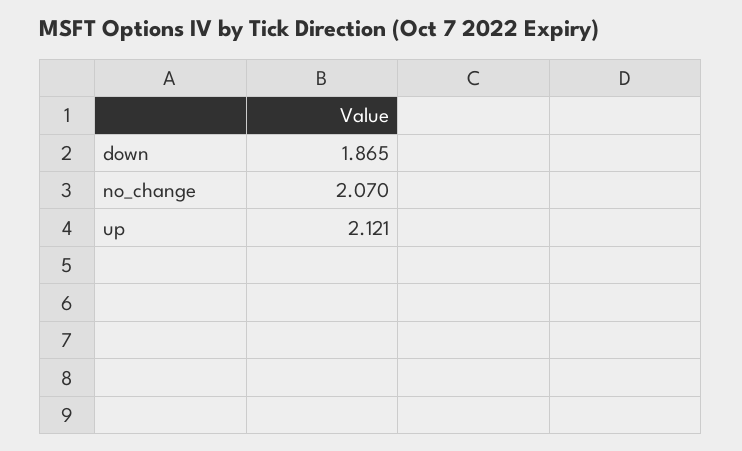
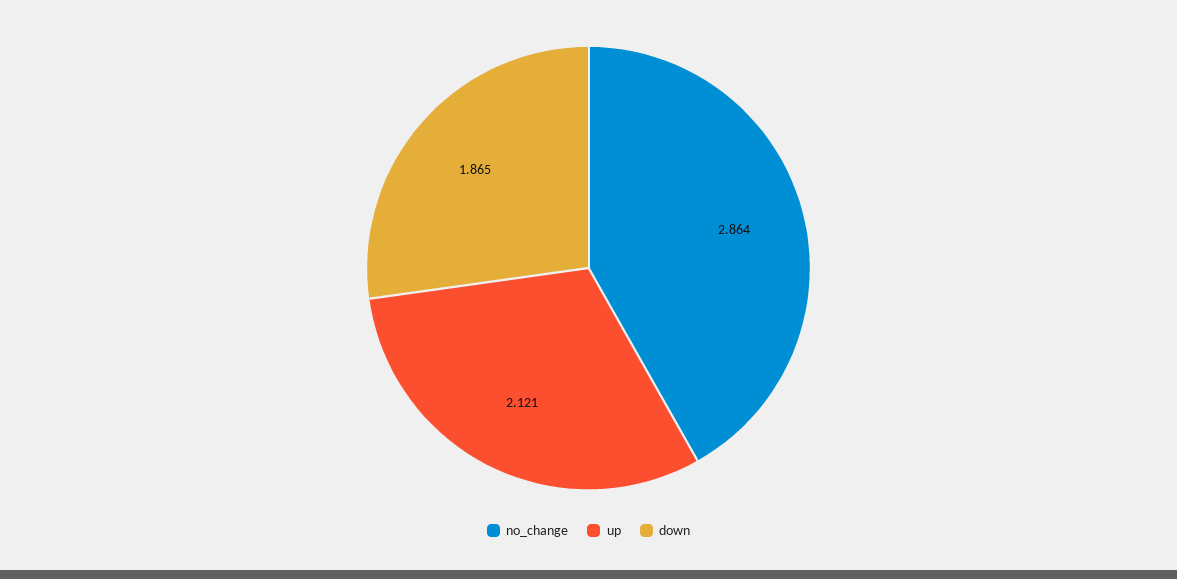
no_change: 2.07 -> 2.864

